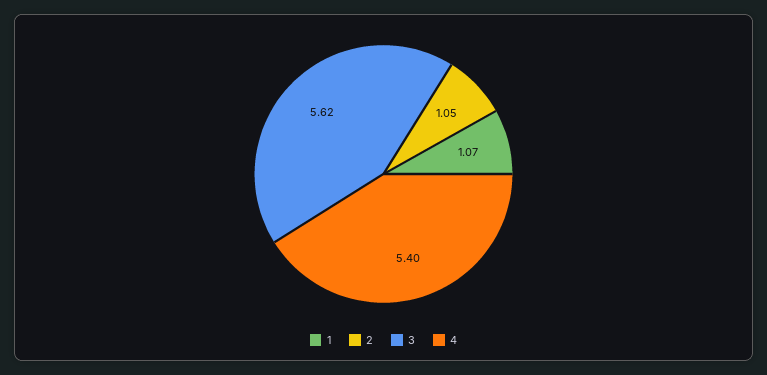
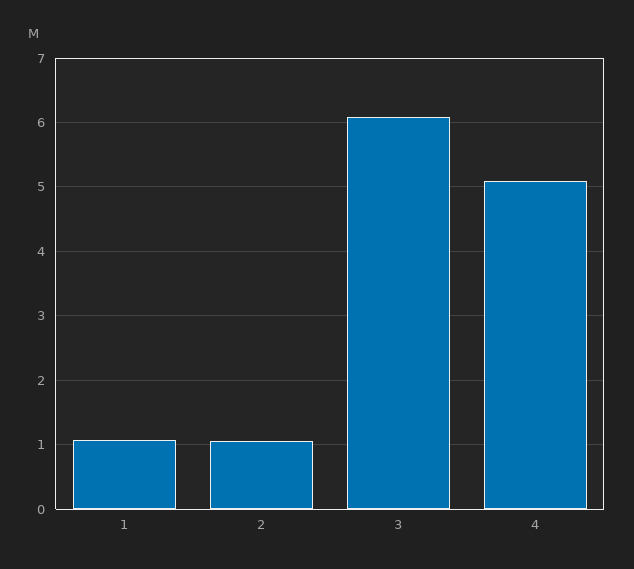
3: 5.62 -> 6.1
4: 5.4 -> 5.1

